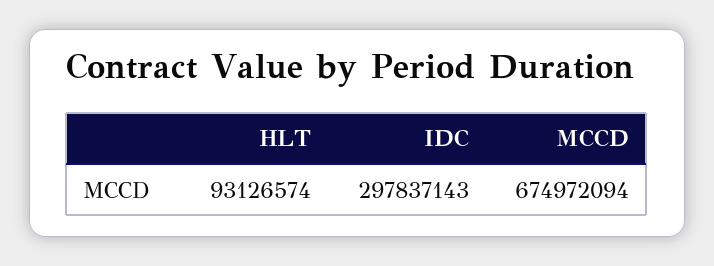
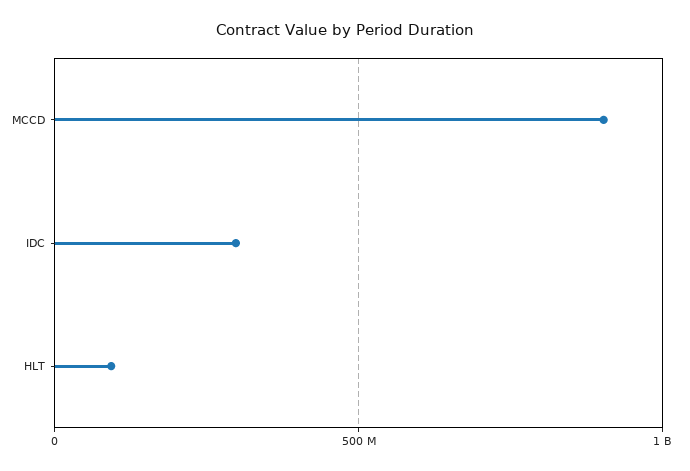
MCCD: 674972094 -> 900000000

